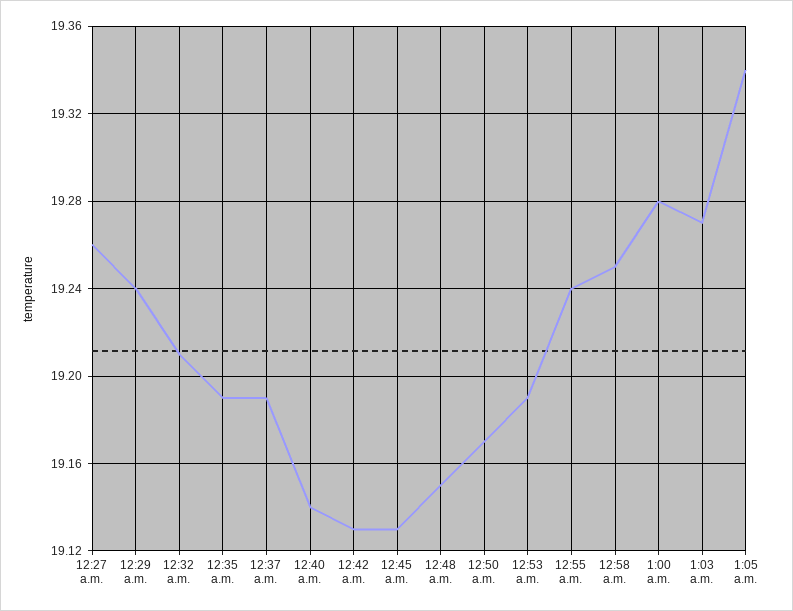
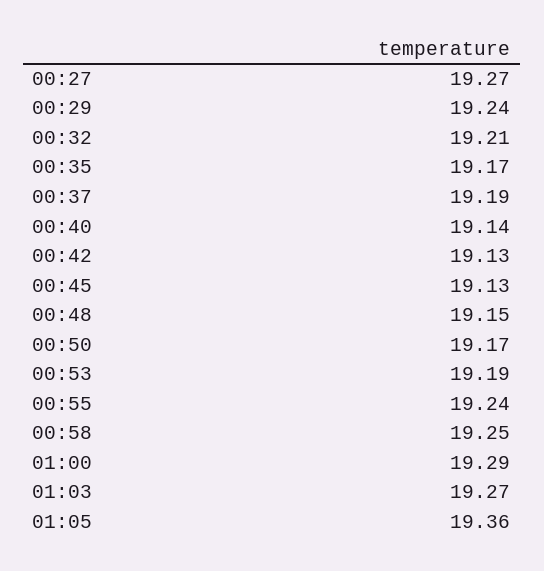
12:27 a.m.: 19.26 -> 19.27
12:35 a.m.: 19.19 -> 19.17
1:00 a.m.: 19.28 -> 19.29
1:05 a.m.: 19.34 -> 19.36

